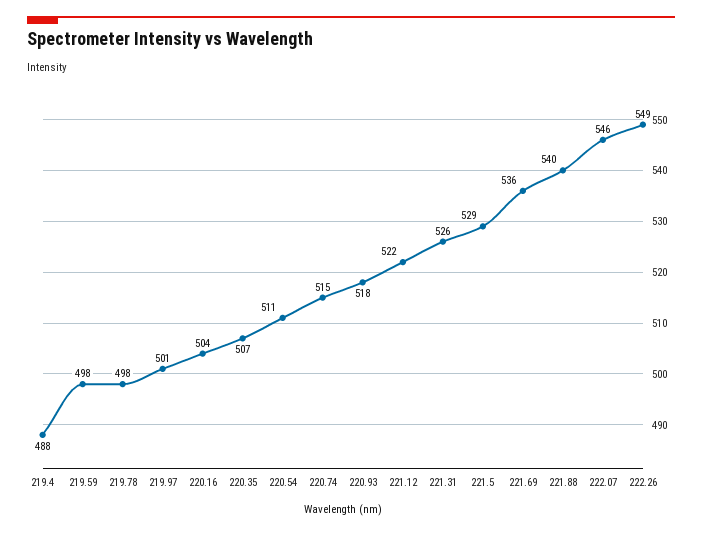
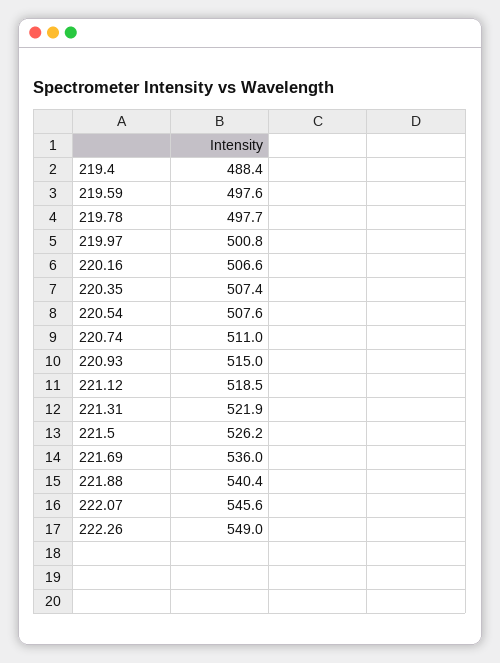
220.16: 504 -> 506.6
220.54: 511 -> 507.6
220.74: 515 -> 511
220.93: 518 -> 515
221.12: 522 -> 518.5
221.31: 526 -> 521.9
221.5: 529 -> 526.2

